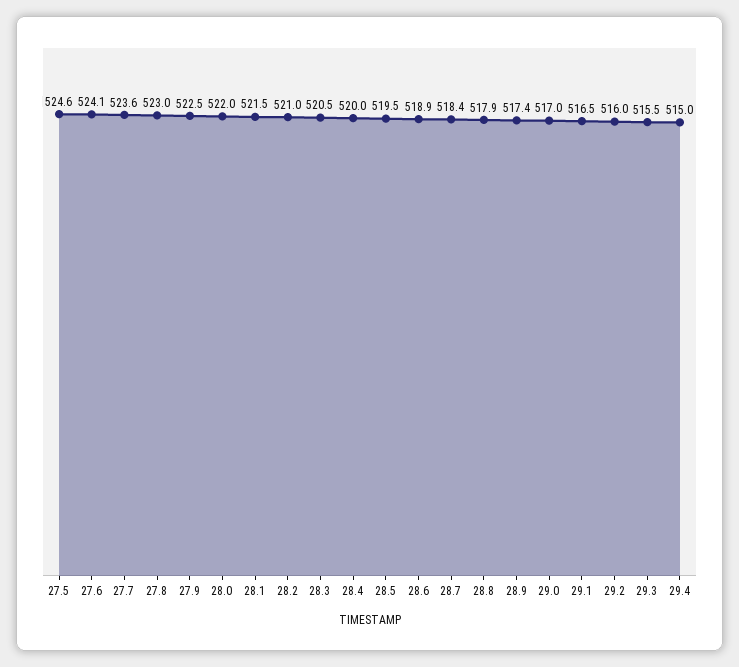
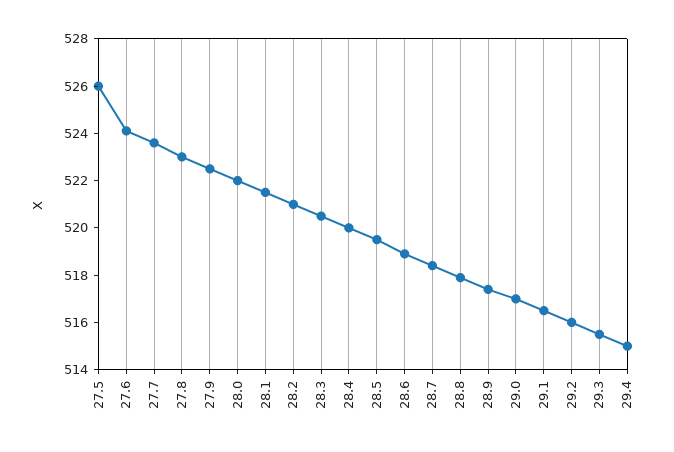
27.5: 524.6 -> 526

